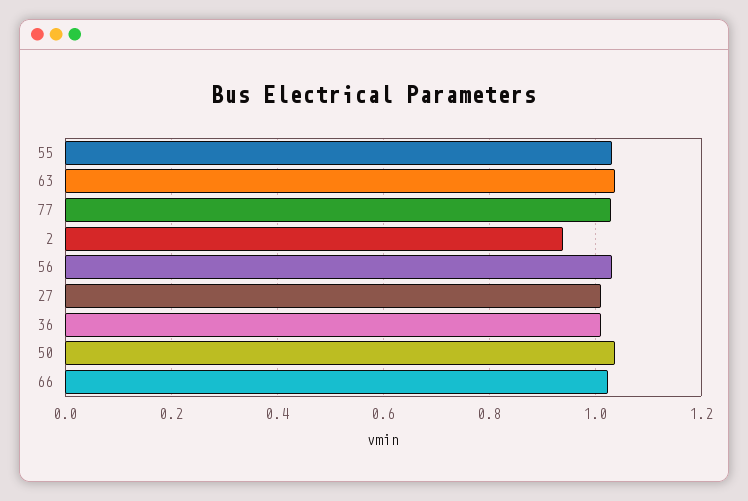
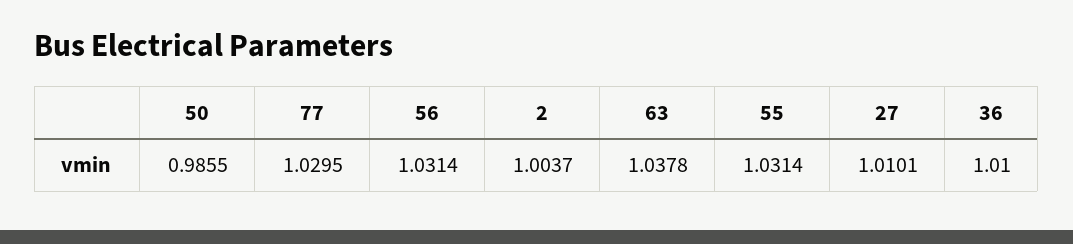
2: 0.94 -> 1.0037
50: 1.04 -> 0.9855
66: 1.02 -> none

